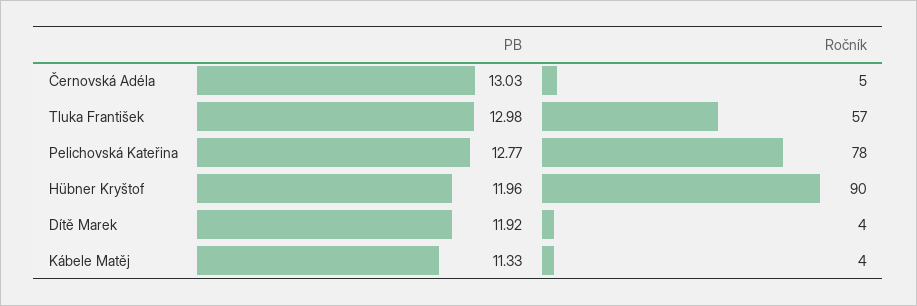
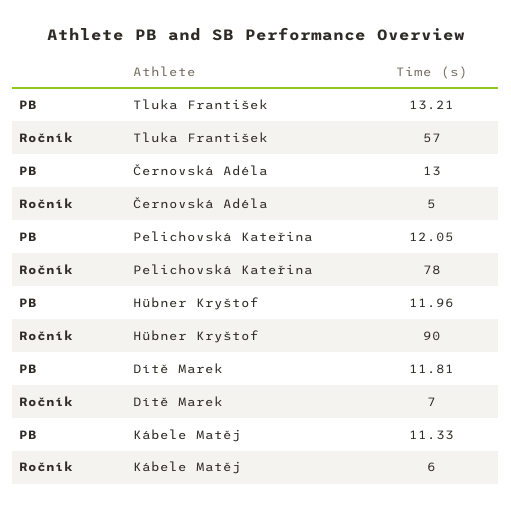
PB, Černovská Adéla: 13.03 -> 13
PB, Tluka František: 12.98 -> 13.21
PB, Pelichovská Kateřina: 12.77 -> 12.05
PB, Dítě Marek: 11.92 -> 11.81
Ročník, Dítě Marek: 4 -> 7
Ročník, Kábele Matěj: 4 -> 6

